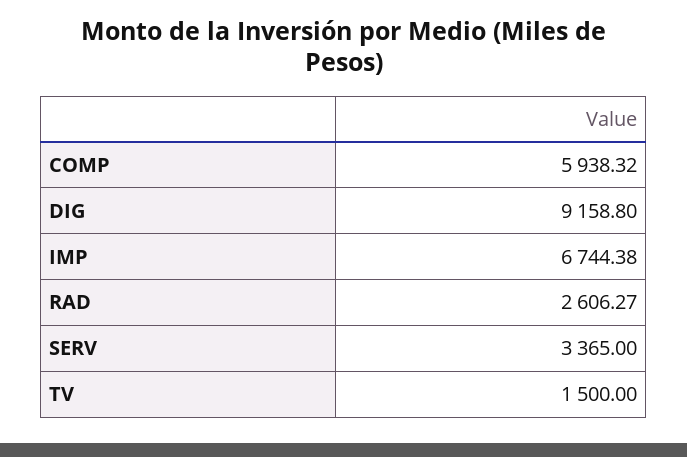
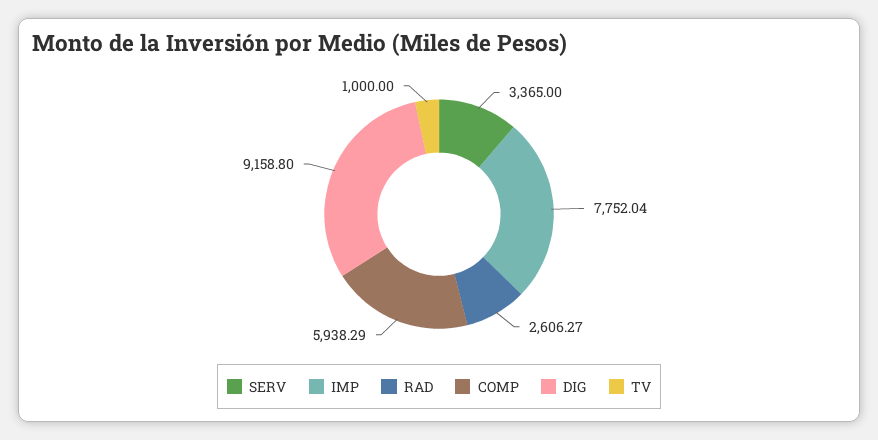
COMP: 5938.32 -> 5938.29
IMP: 6744.38 -> 7752.04
TV: 1500 -> 1000

